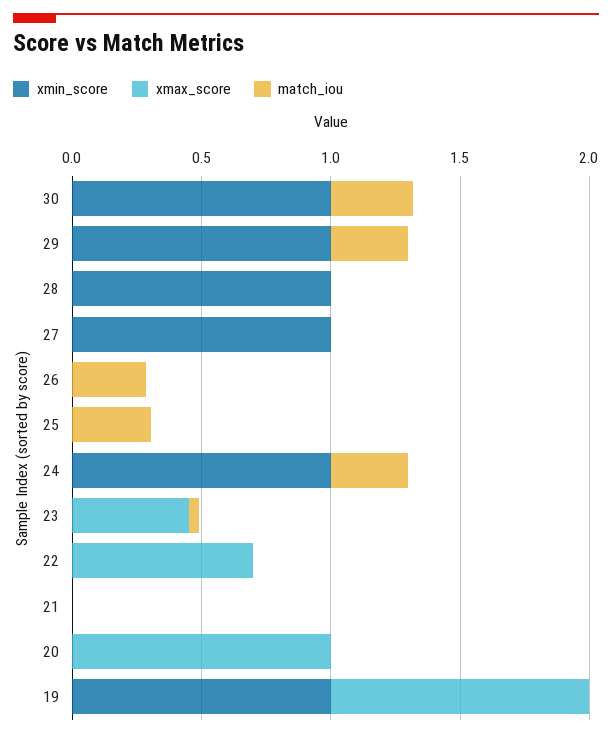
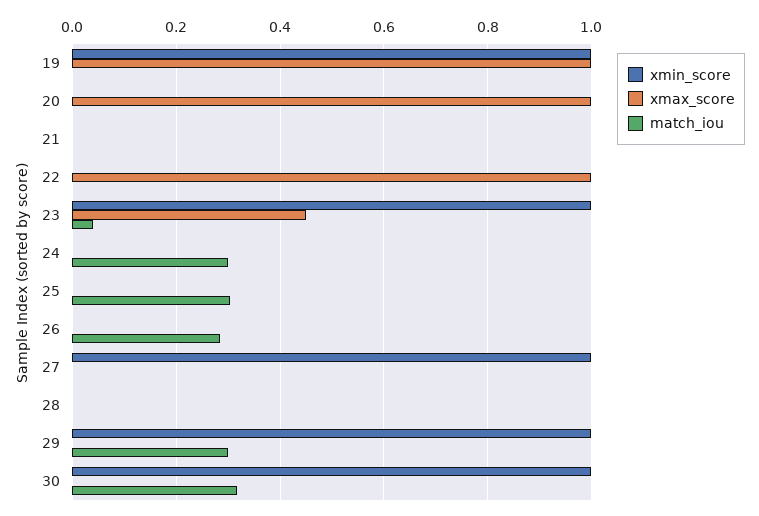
xmin_score, 28: 1 -> 0
xmin_score, 24: 1 -> 0
xmin_score, 23: 0 -> 1
xmax_score, 22: 0.7 -> 1

